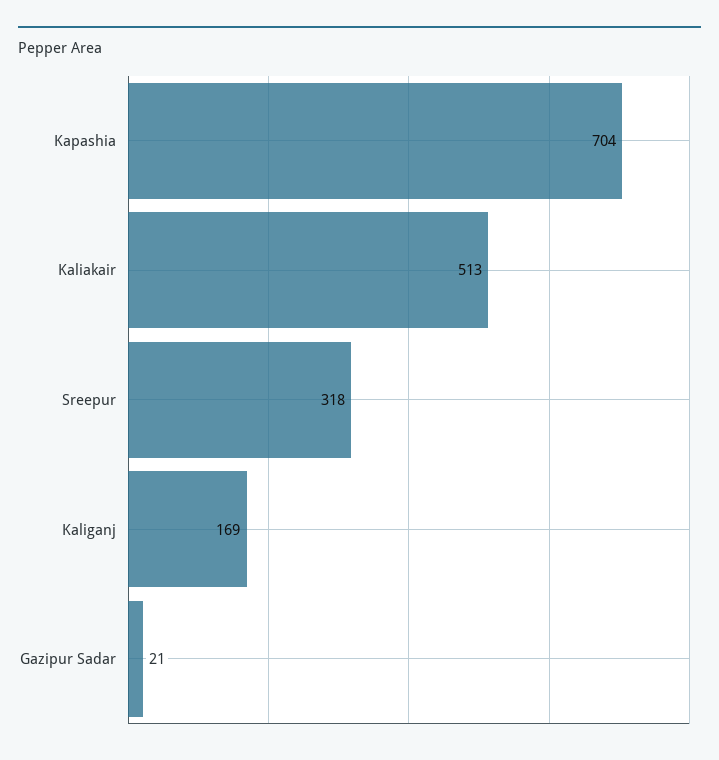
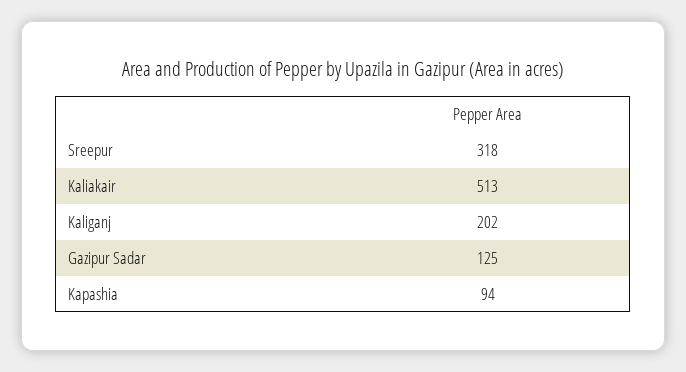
Kapashia: 704 -> 94
Kaliganj: 169 -> 202
Gazipur Sadar: 21 -> 125

